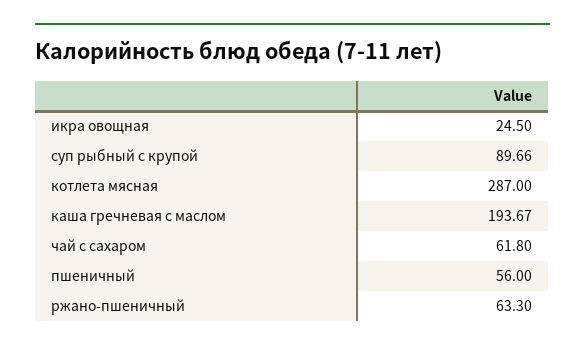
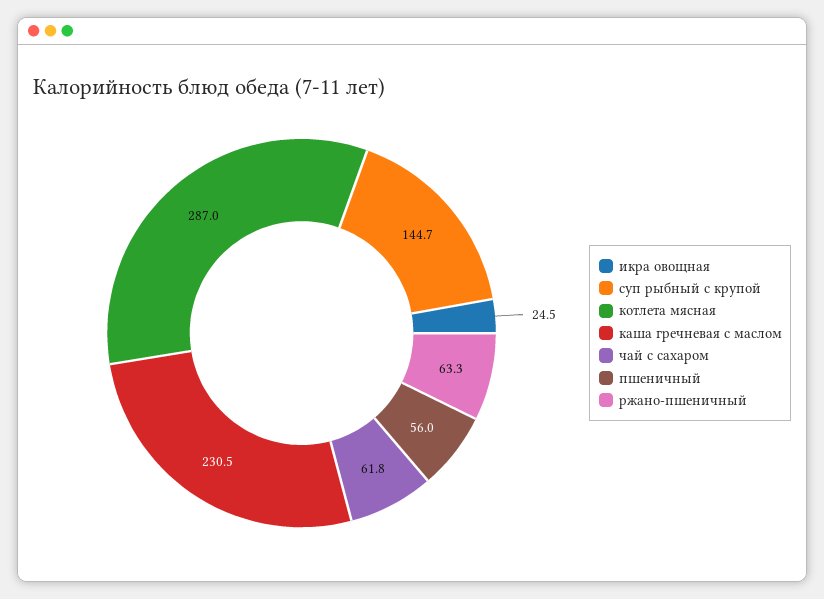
суп рыбный с крупой: 89.66 -> 144.7
каша гречневая с маслом: 193.67 -> 230.5

